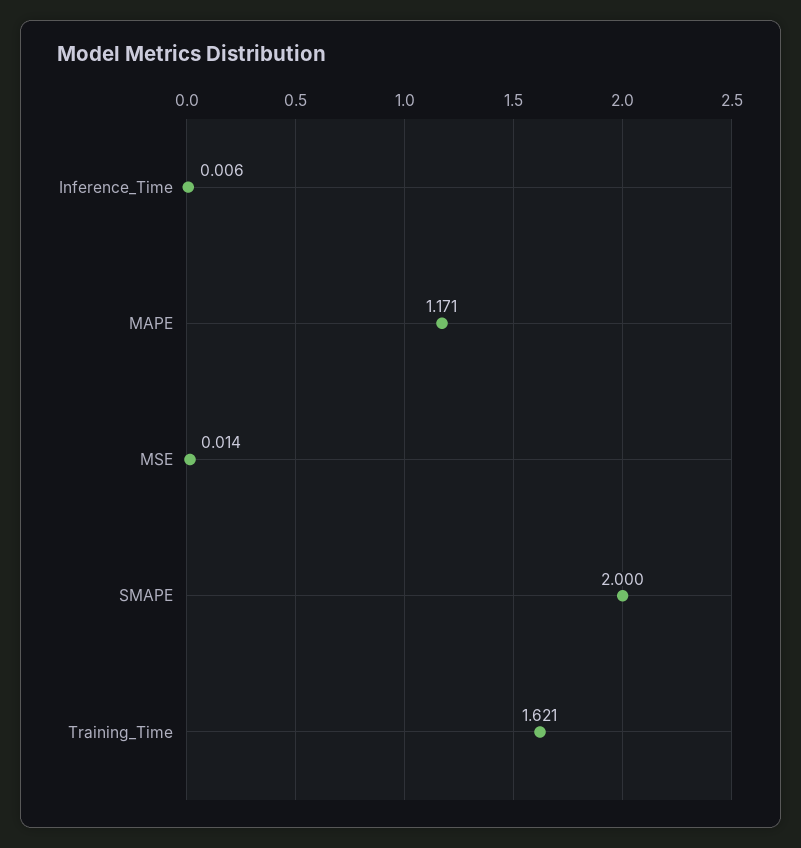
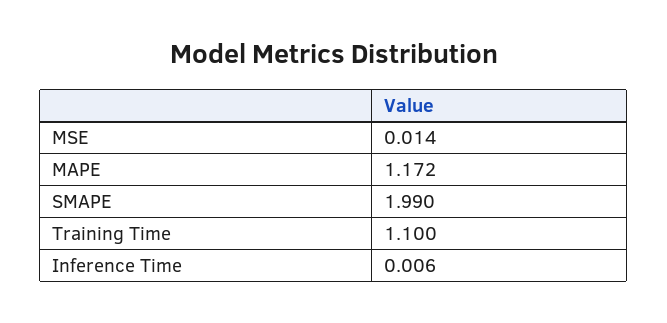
MAPE: 1.171 -> 1.172
SMAPE: 2 -> 1.99
Training_Time: 1.621 -> 1.1

